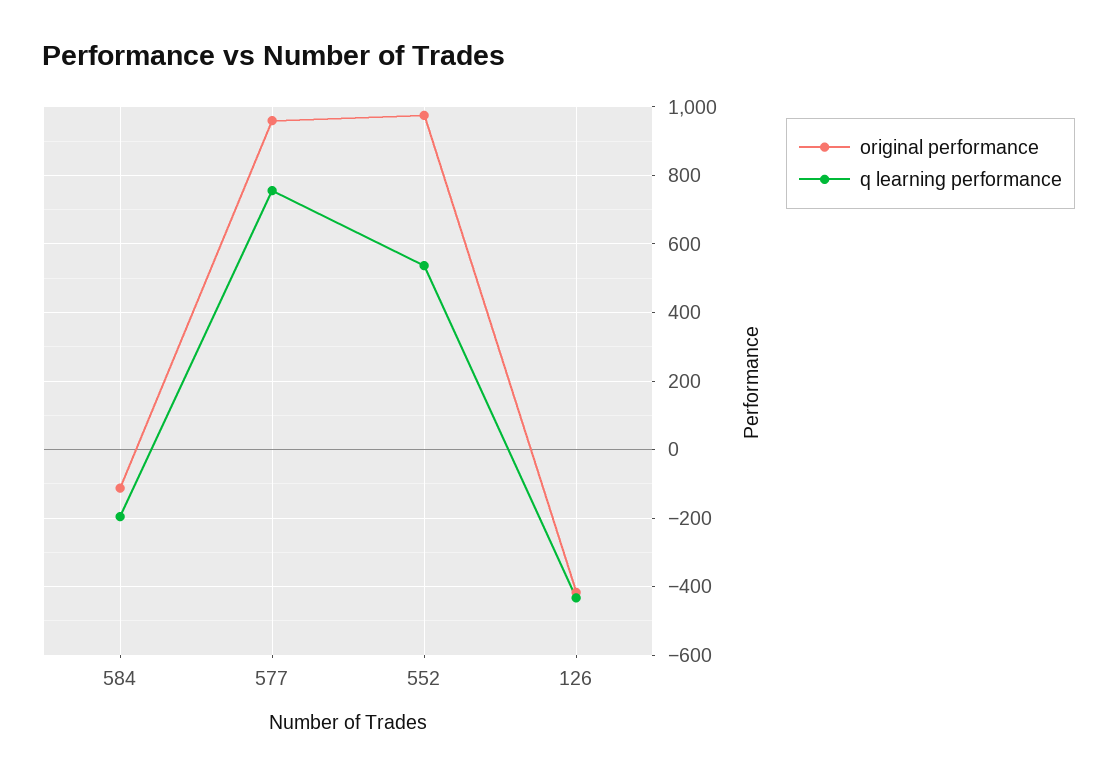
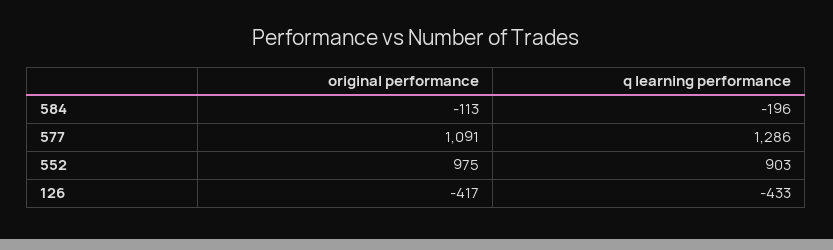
original performance, 577: 960 -> 1091
q learning performance, 577: 760 -> 1286
q learning performance, 552: 540 -> 903

